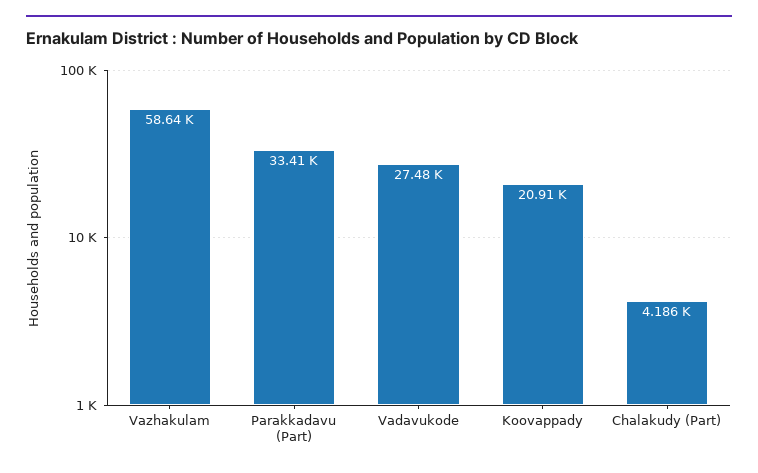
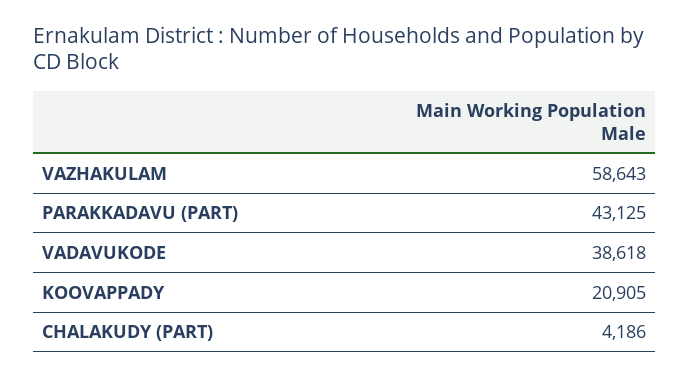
Parakkadavu (Part): 33410 -> 43125
Vadavukode: 27480 -> 38618

